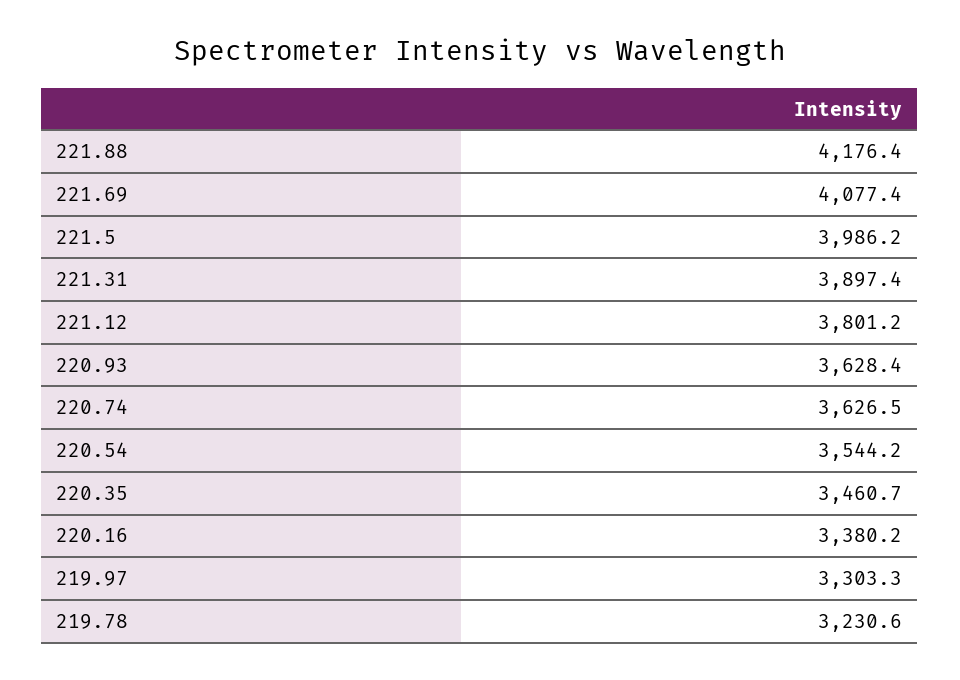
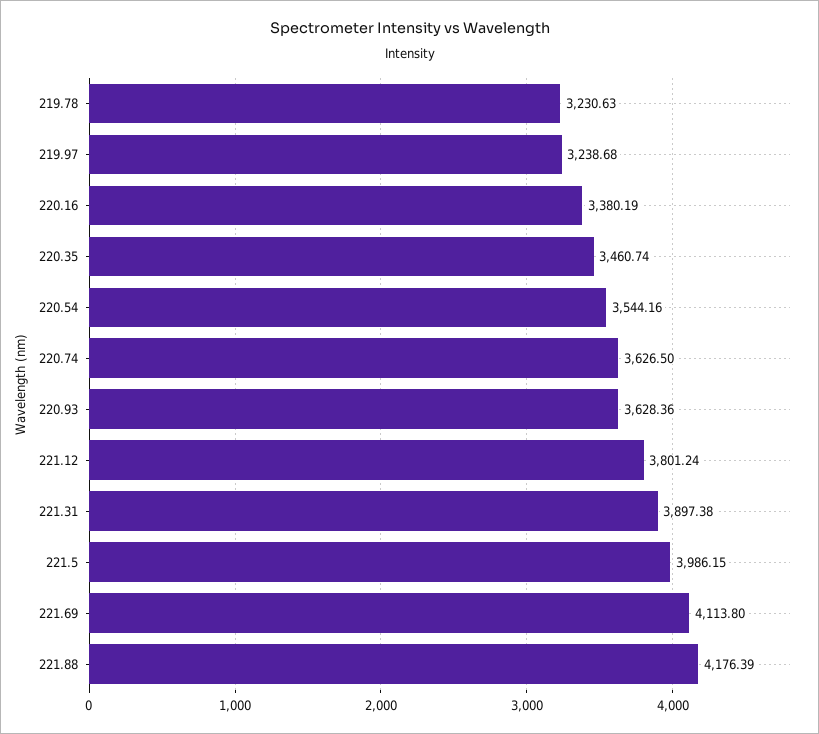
221.69: 4077.4 -> 4113.8
219.97: 3303.3 -> 3238.68

